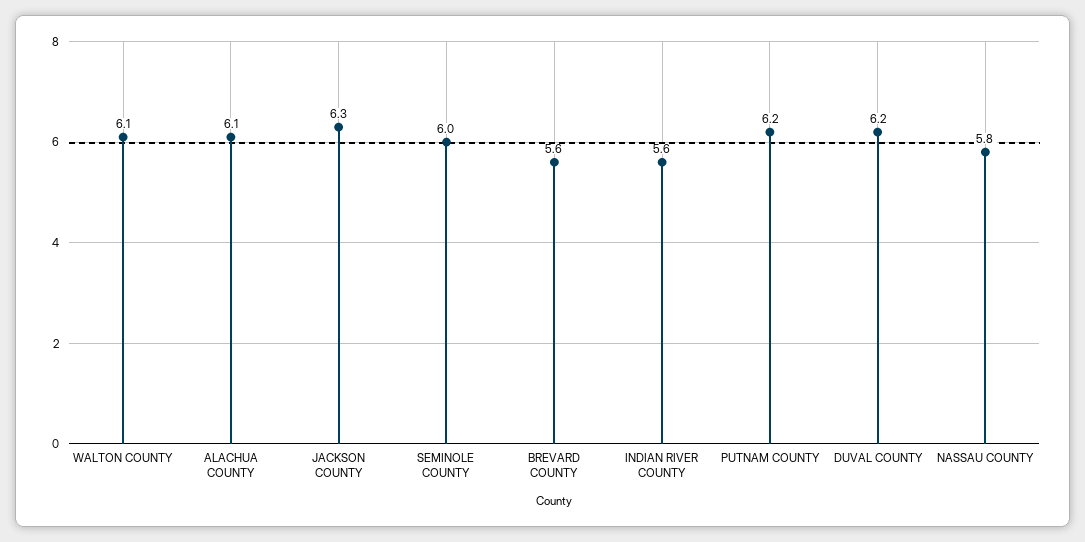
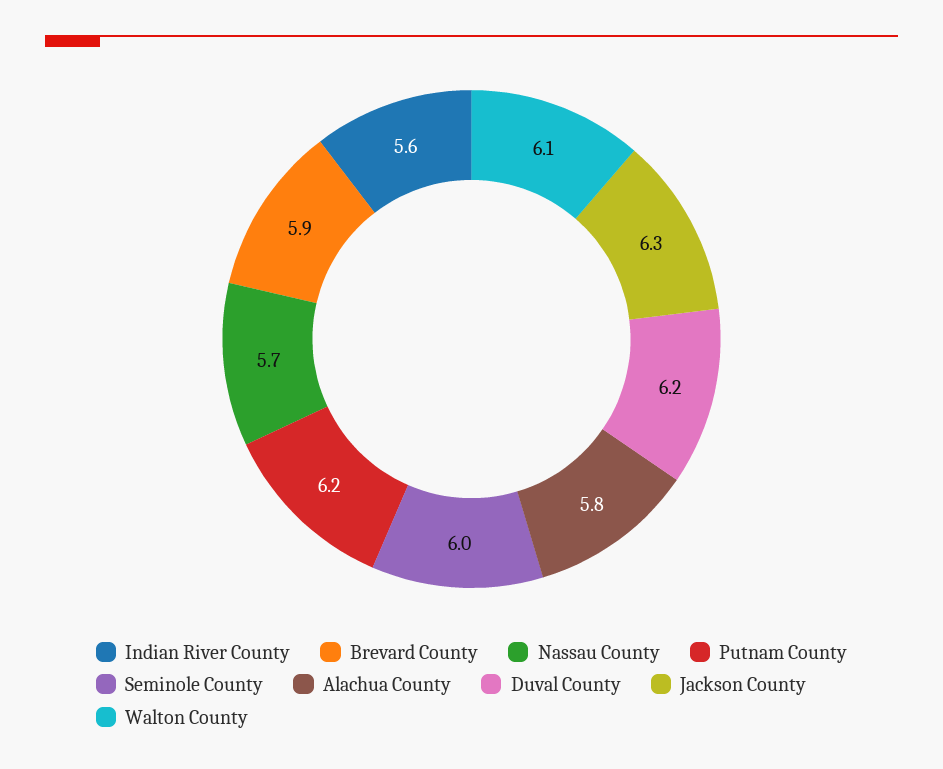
ALACHUA COUNTY: 6.1 -> 5.8
BREVARD COUNTY: 5.6 -> 5.9
NASSAU COUNTY: 5.8 -> 5.7

